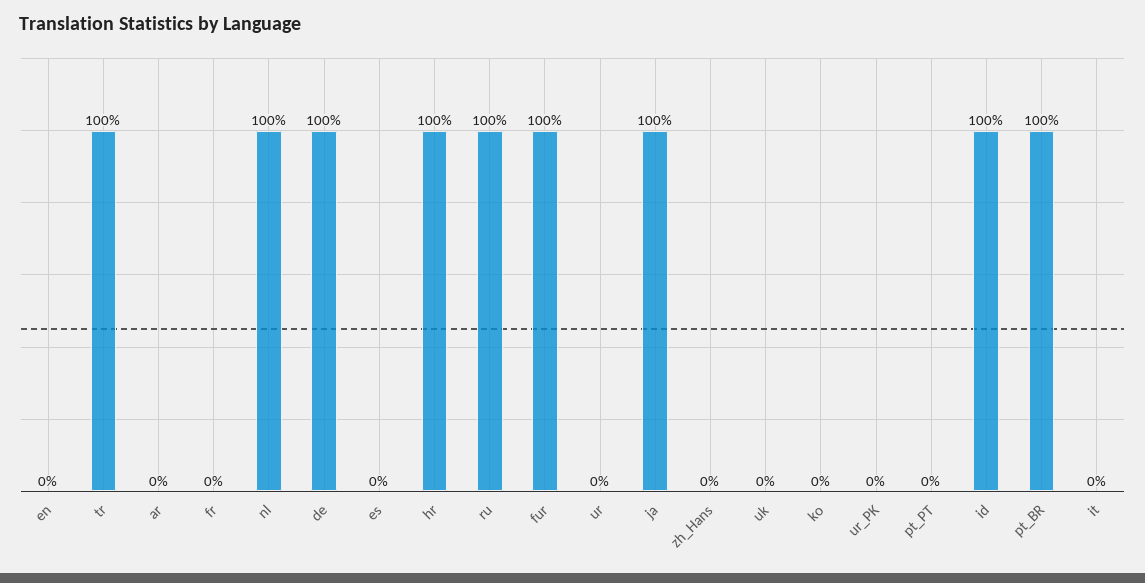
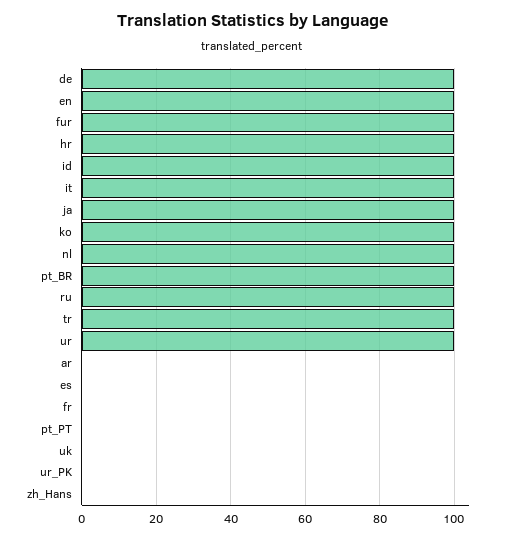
en: 0 -> 100
ur: 0 -> 100
ko: 0 -> 100
it: 0 -> 100

